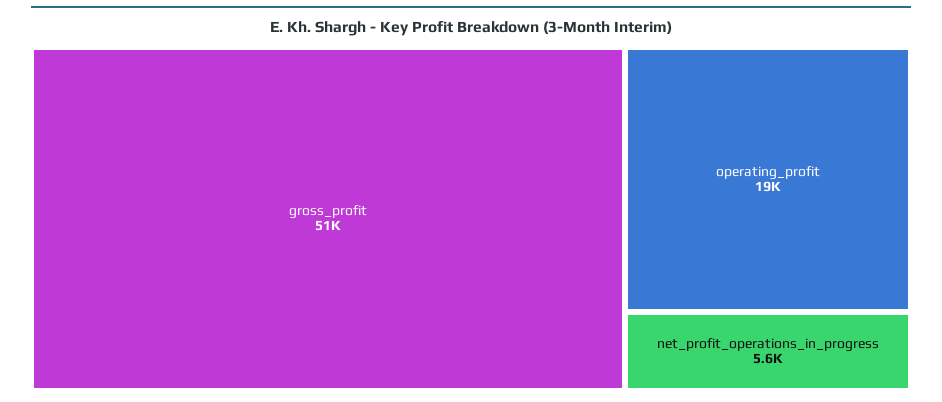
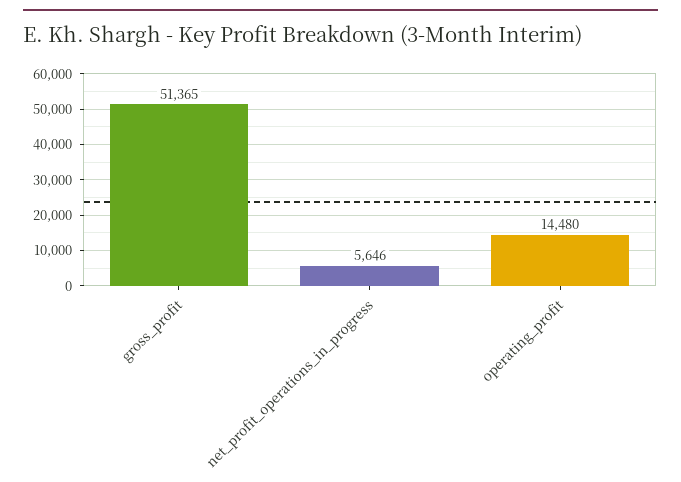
operating_profit: 19000 -> 14480

